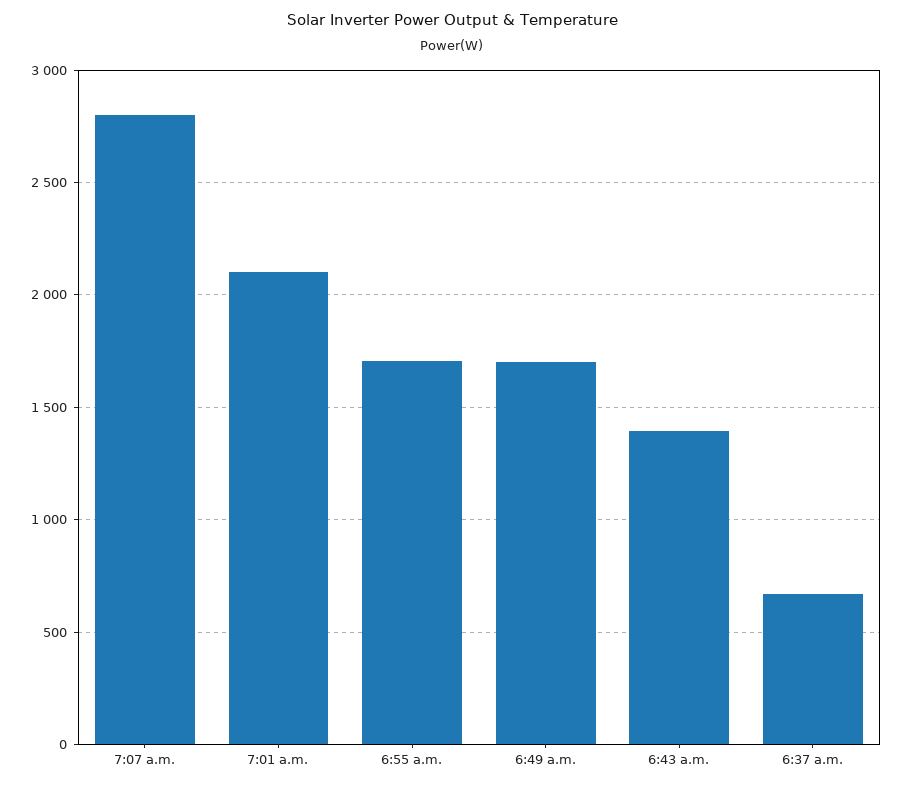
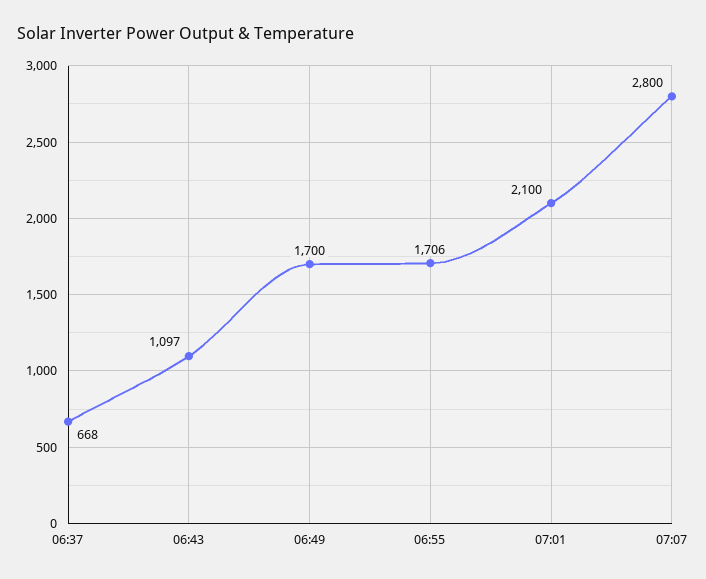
6:43 a.m.: 1400 -> 1097

